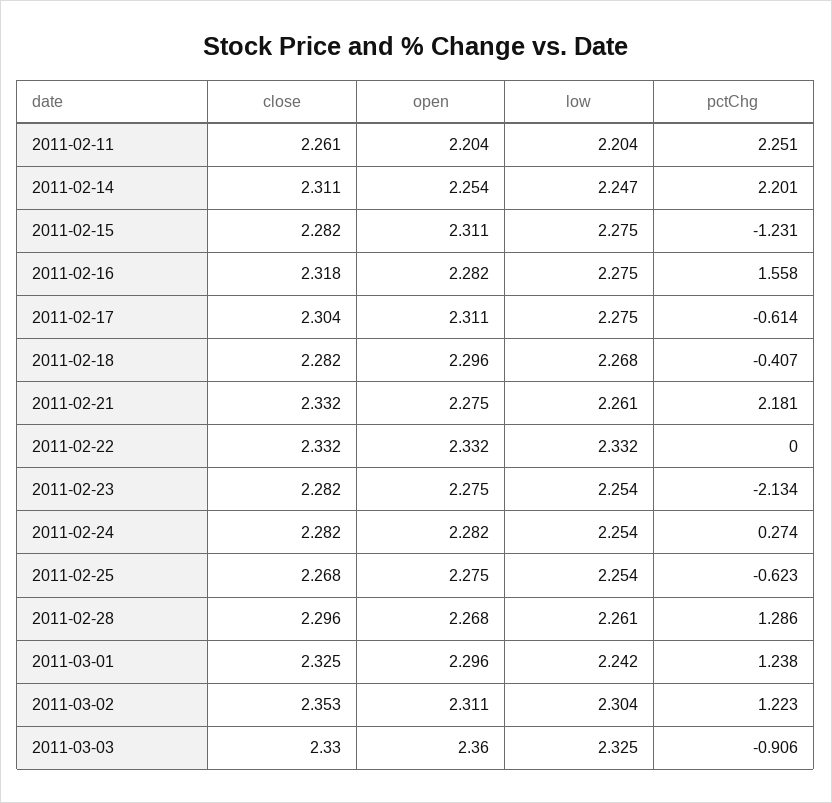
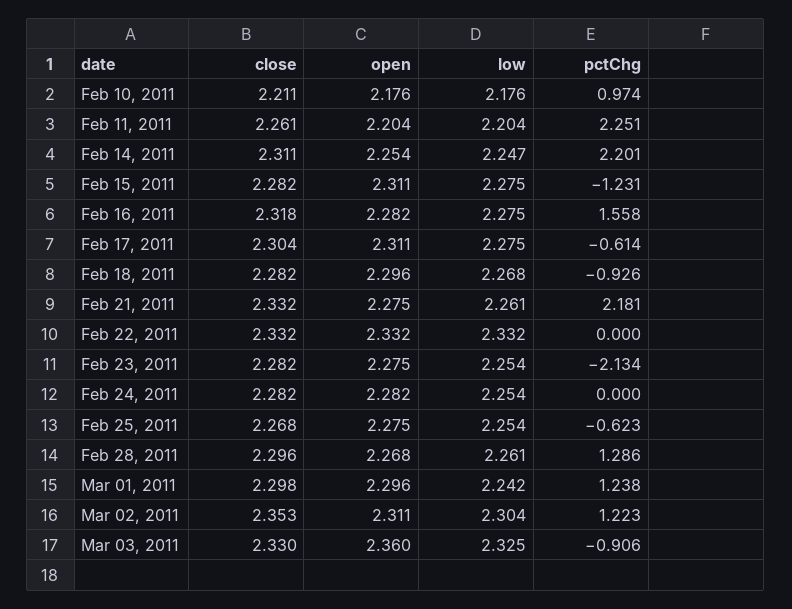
pctChg, 2011-02-18: -0.407 -> -0.926
pctChg, 2011-02-24: 0.274 -> 0
close, 2011-03-01: 2.325 -> 2.298
close, Feb 10, 2011: none -> 2.211
open, Feb 10, 2011: none -> 2.176
low, Feb 10, 2011: none -> 2.176
pctChg, Feb 10, 2011: none -> 0.974

